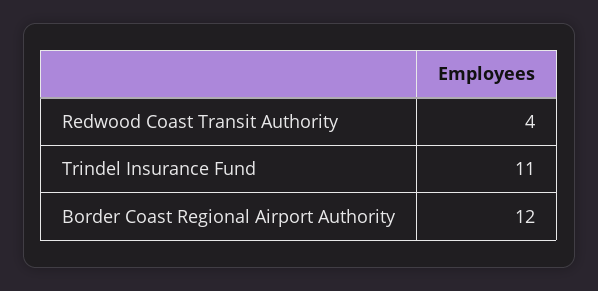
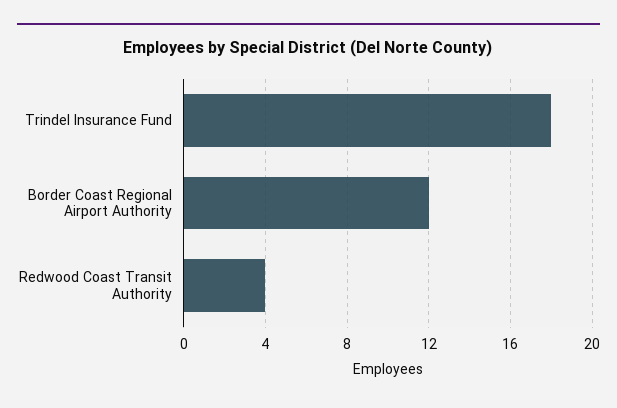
Trindel Insurance Fund: 11 -> 18

